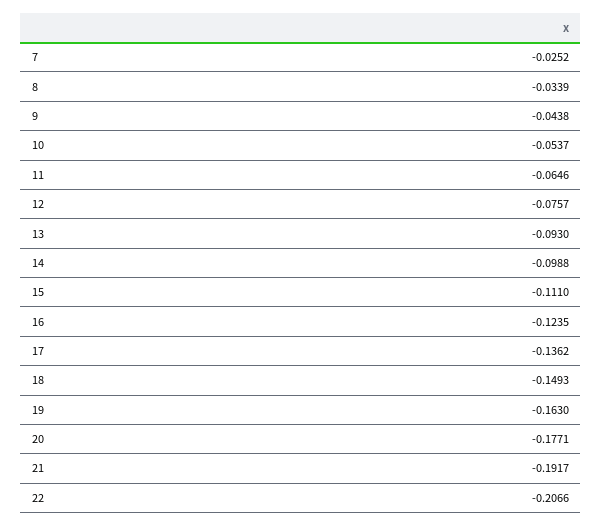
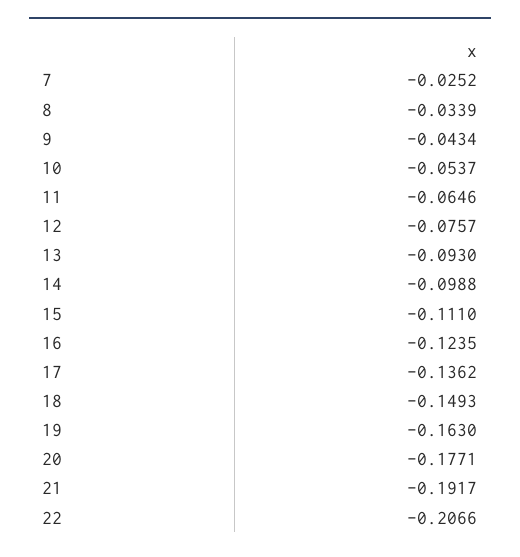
9: -0.0438 -> -0.0434

